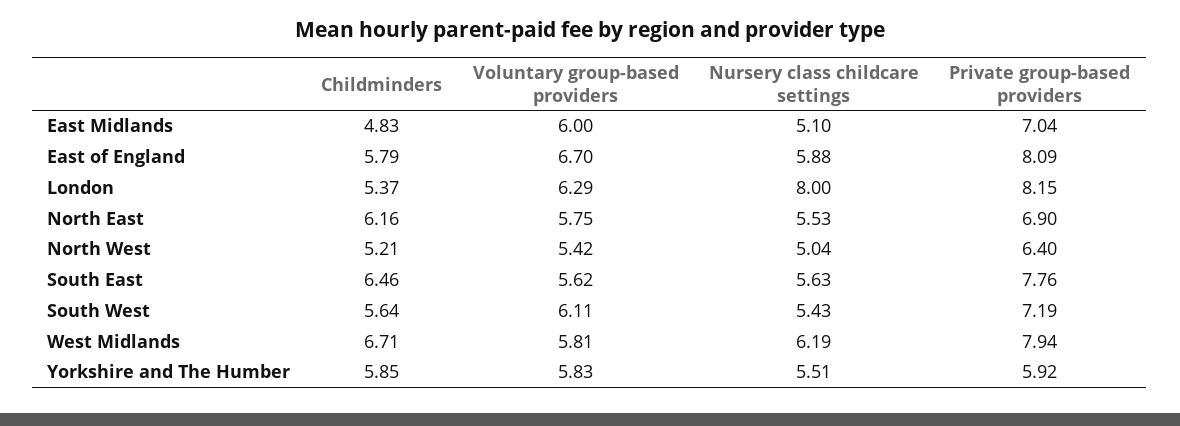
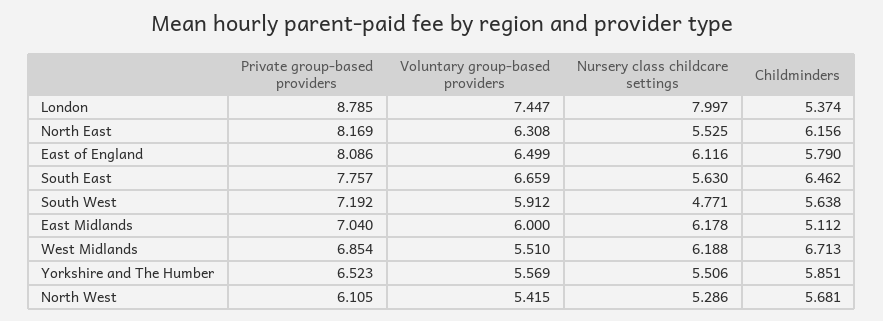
Childminders, East Midlands: 4.83 -> 5.112
Nursery class childcare settings, East Midlands: 5.1 -> 6.178
Voluntary group-based providers, East of England: 6.7 -> 6.499
Nursery class childcare settings, East of England: 5.88 -> 6.116
Voluntary group-based providers, London: 6.29 -> 7.447
Private group-based providers, London: 8.15 -> 8.785
Voluntary group-based providers, North East: 5.75 -> 6.308
Private group-based providers, North East: 6.9 -> 8.169
Childminders, North West: 5.21 -> 5.681
Nursery class childcare settings, North West: 5.04 -> 5.286
Private group-based providers, North West: 6.4 -> 6.105
Voluntary group-based providers, South East: 5.62 -> 6.659
Voluntary group-based providers, South West: 6.11 -> 5.912
Nursery class childcare settings, South West: 5.43 -> 4.771
Voluntary group-based providers, West Midlands: 5.81 -> 5.51
Private group-based providers, West Midlands: 7.94 -> 6.854
Voluntary group-based providers, Yorkshire and The Humber: 5.83 -> 5.569
Private group-based providers, Yorkshire and The Humber: 5.92 -> 6.523

